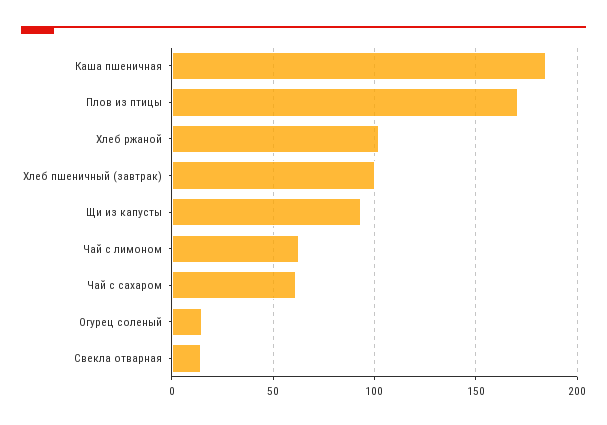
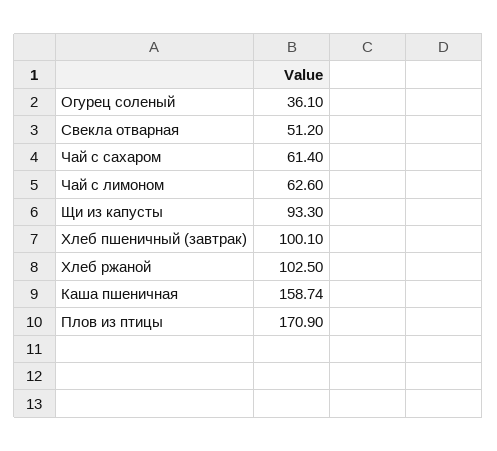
Каша пшеничная: 185 -> 158.74
Огурец соленый: 15 -> 36.1
Свекла отварная: 15 -> 51.2

